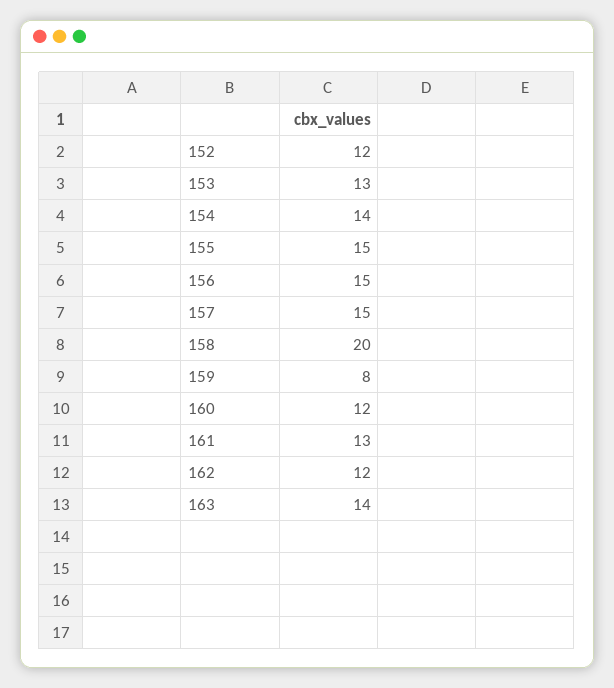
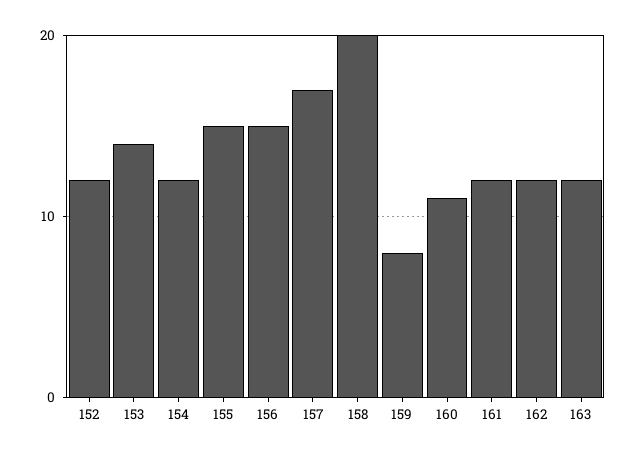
153: 13 -> 14
154: 14 -> 12
157: 15 -> 17
160: 12 -> 11
161: 13 -> 12
163: 14 -> 12

